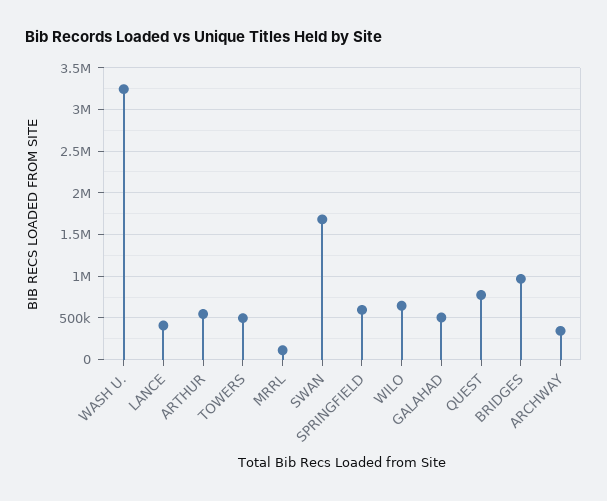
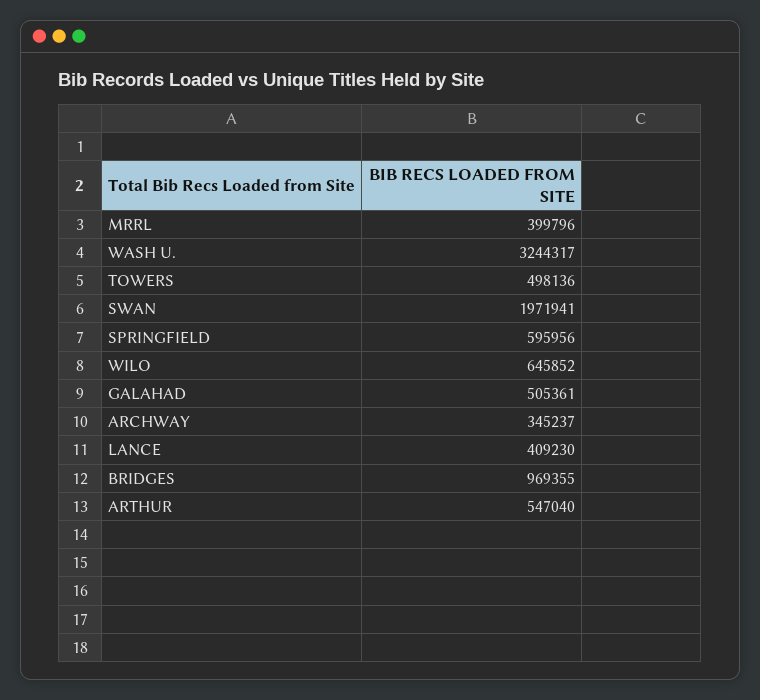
MRRL: 100000 -> 399796
SWAN: 1700000 -> 1971941
QUEST: 800000 -> none

